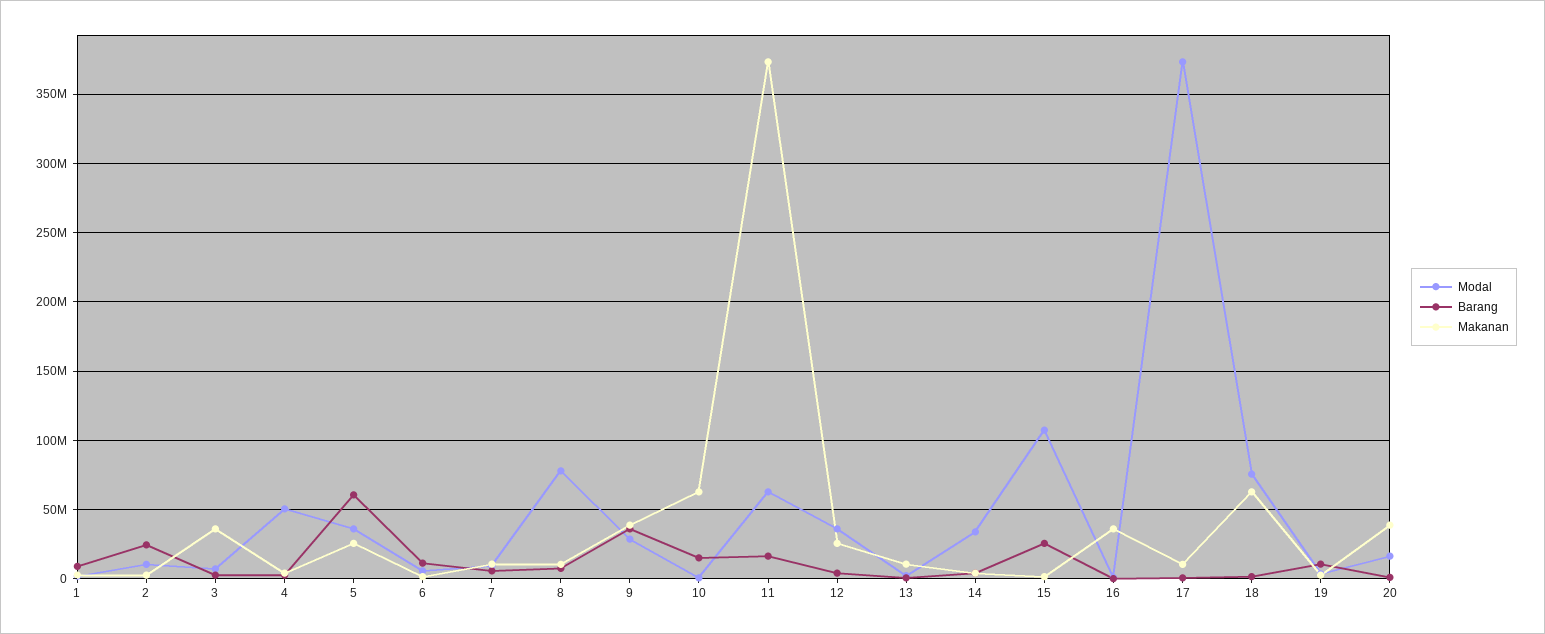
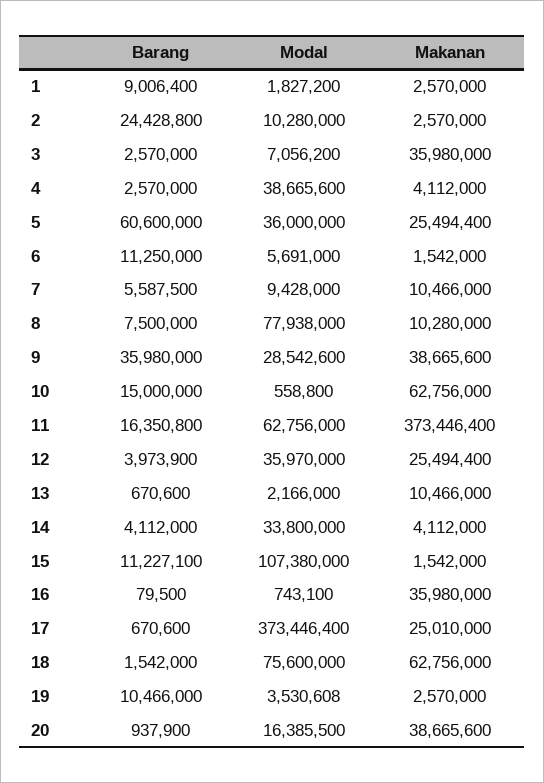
Modal, 4: 50000000 -> 38665600
Barang, 15: 25000000 -> 11227100
Makanan, 17: 10000000 -> 25010000

